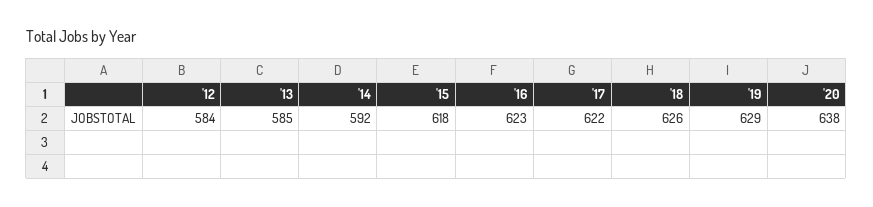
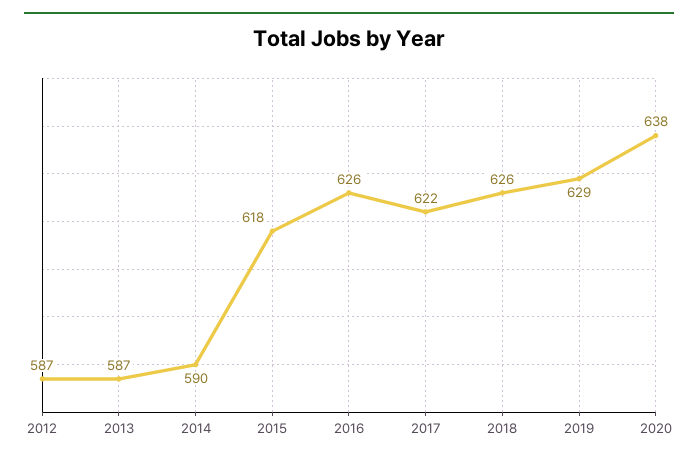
'12: 584 -> 587
'13: 585 -> 587
'14: 592 -> 590
'16: 623 -> 626

